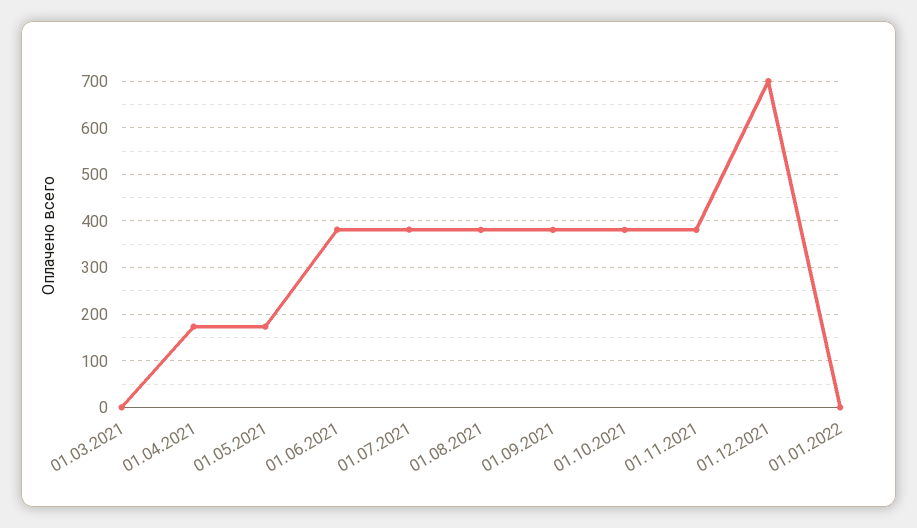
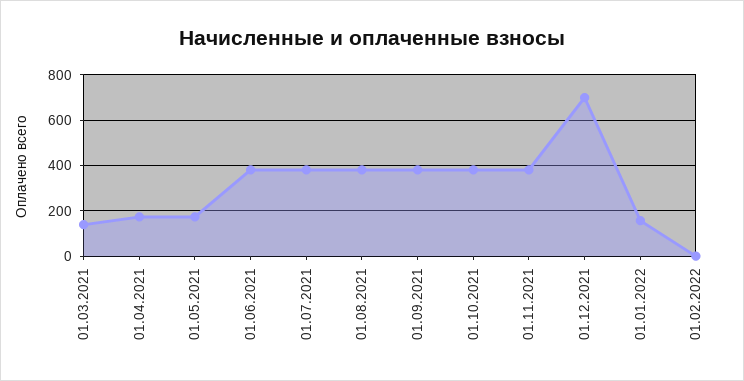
01.03.2021: 0 -> 150
01.01.2022: 0 -> 150
01.02.2022: none -> 0

